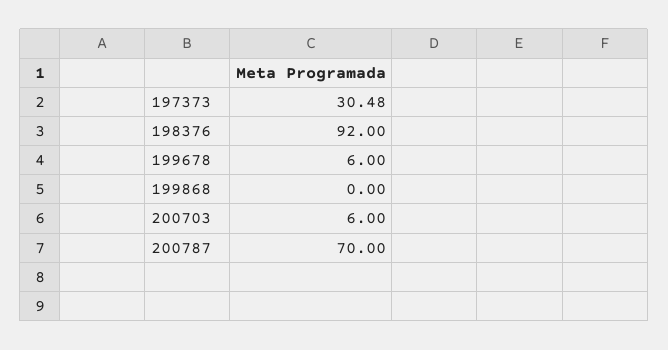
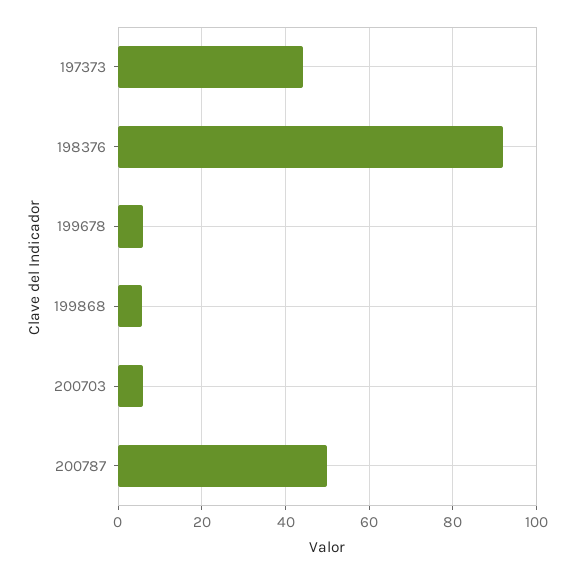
197373: 30.48 -> 44
199868: 0 -> 6
200787: 70 -> 50

